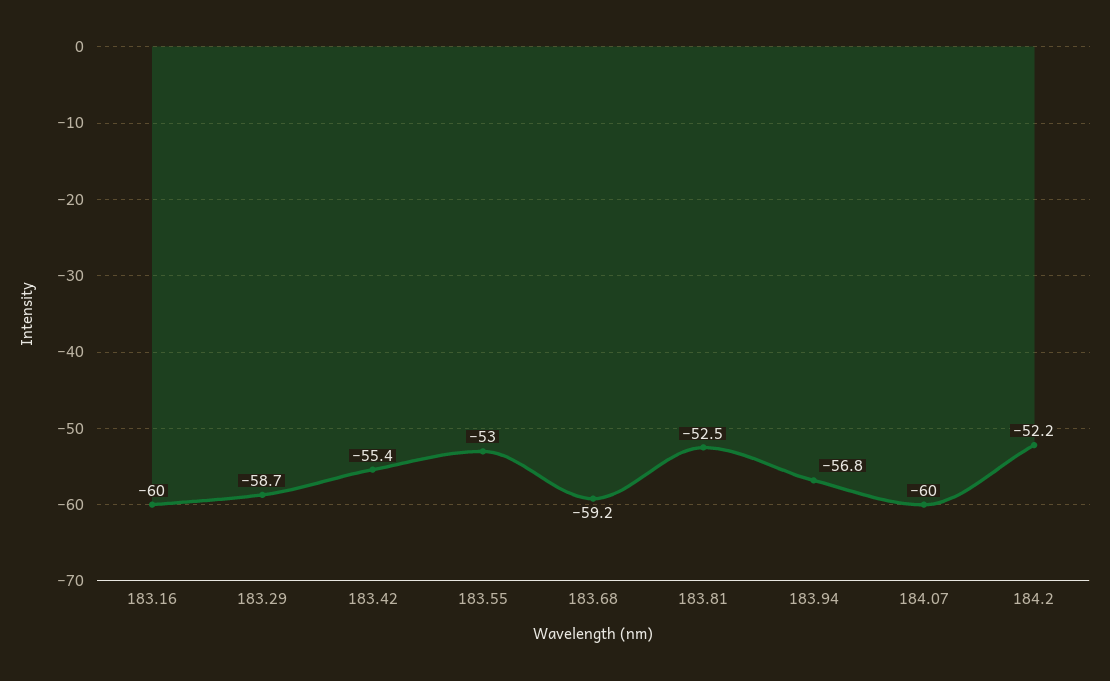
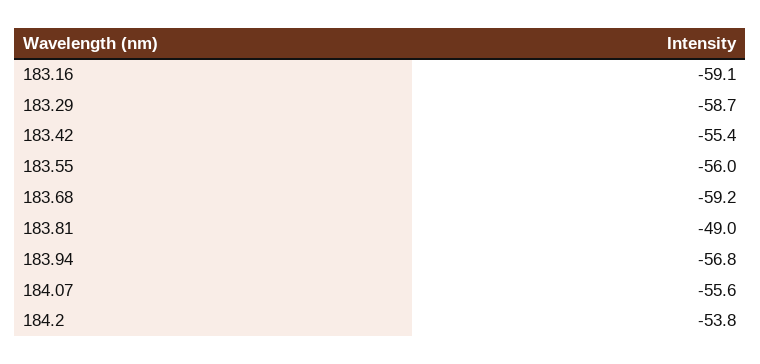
183.16: -60 -> -59.1
183.55: -53 -> -56
183.81: -52.5 -> -49
184.07: -60 -> -55.6
184.2: -52.2 -> -53.8

